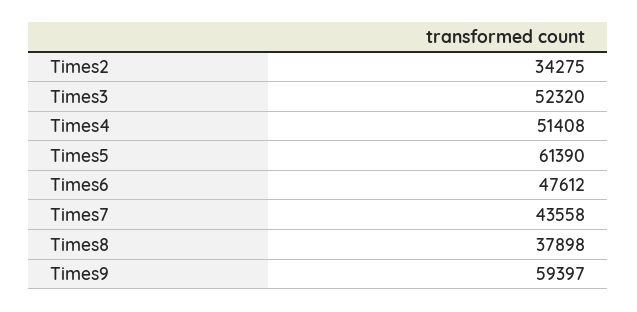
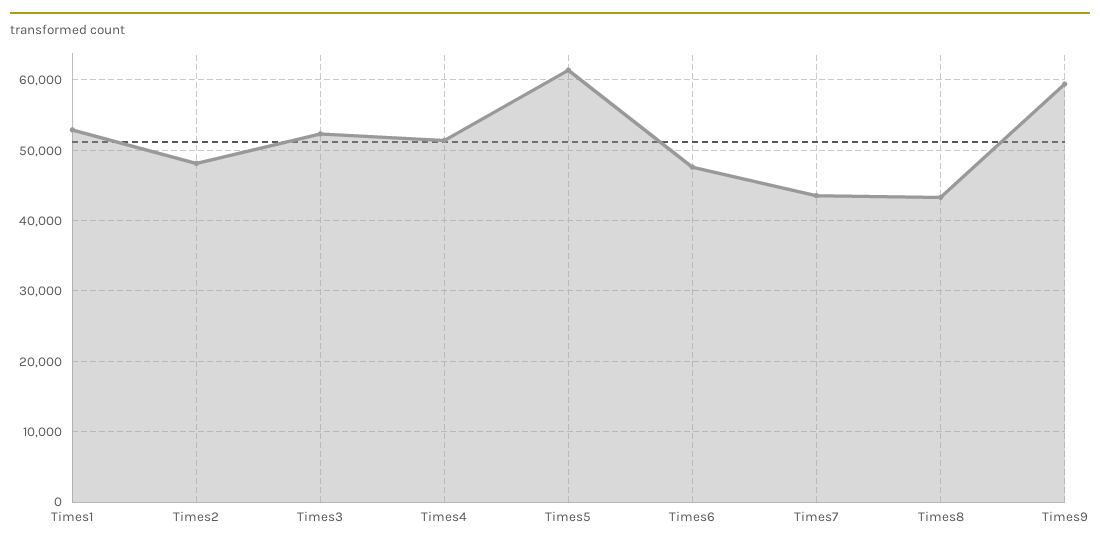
Times2: 34275 -> 48000
Times8: 37898 -> 43000
Times1: none -> 53000

